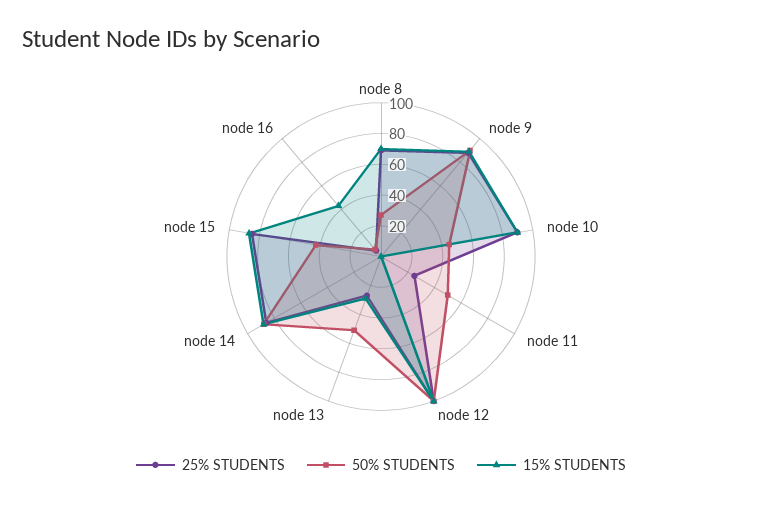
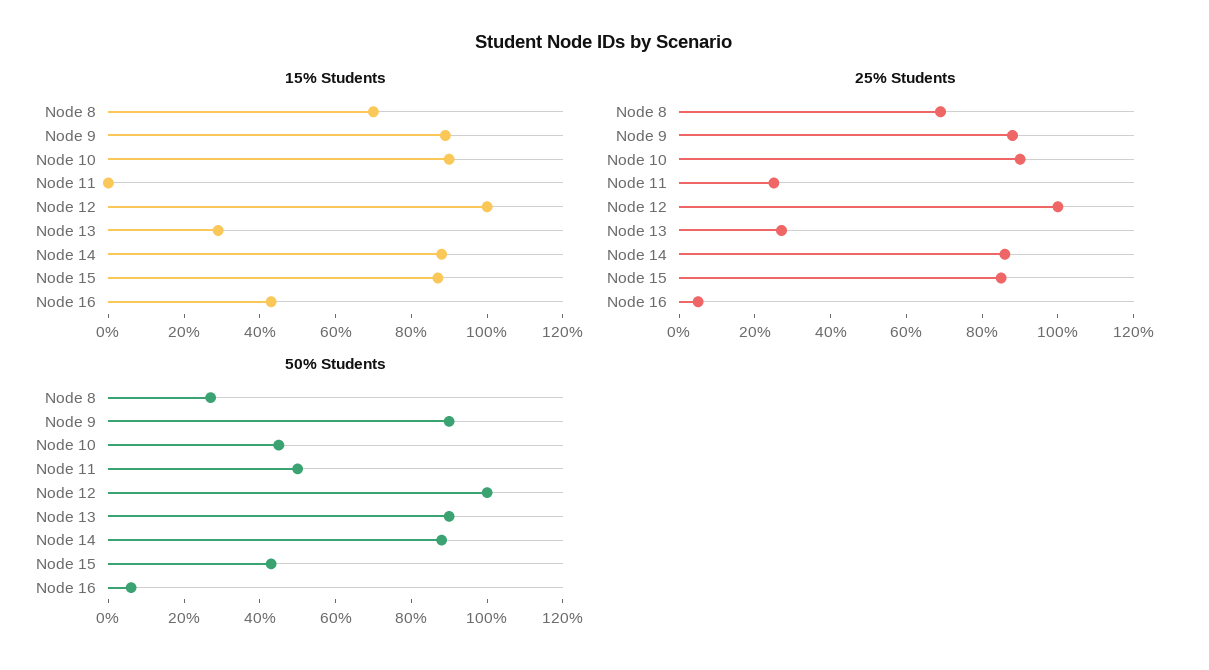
50% STUDENTS, node 13: 50 -> 90

